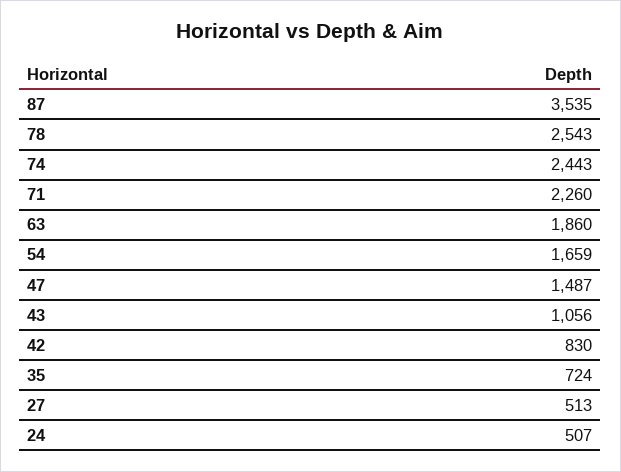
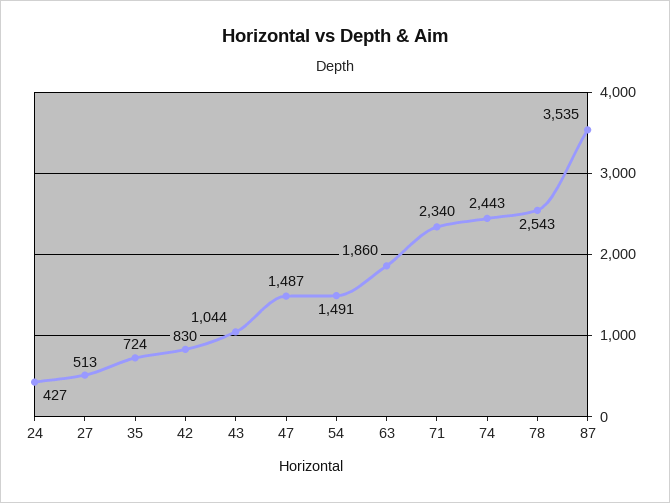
71: 2260 -> 2340
54: 1659 -> 1491
43: 1056 -> 1044
24: 507 -> 427

